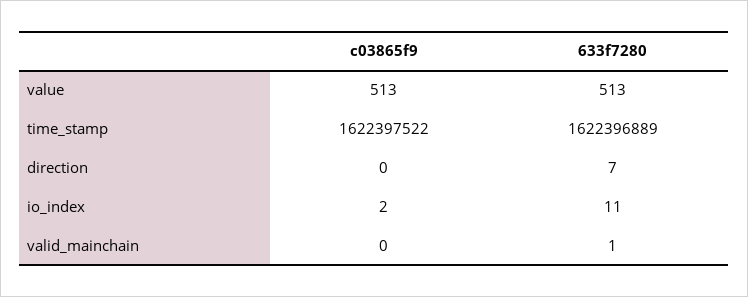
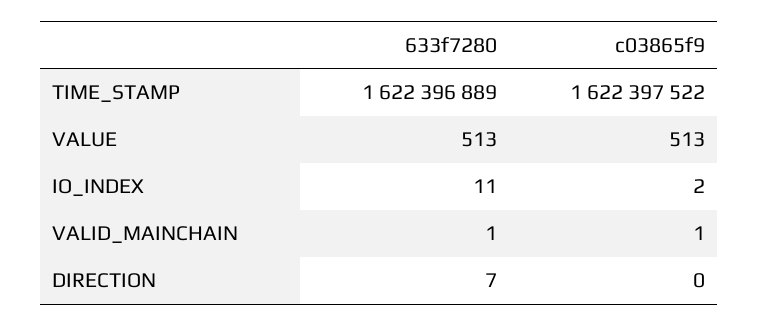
c03865f9, valid_mainchain: 0 -> 1

